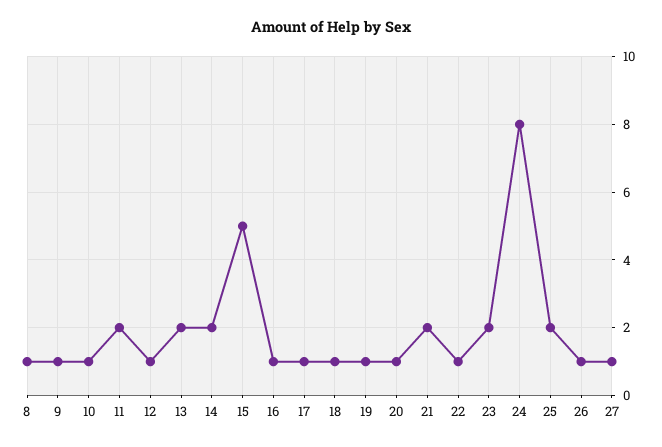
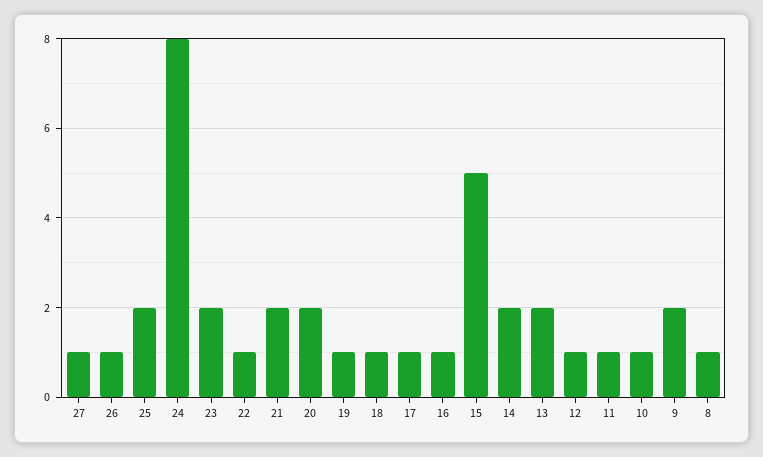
9: 1 -> 2
11: 2 -> 1
20: 1 -> 2

